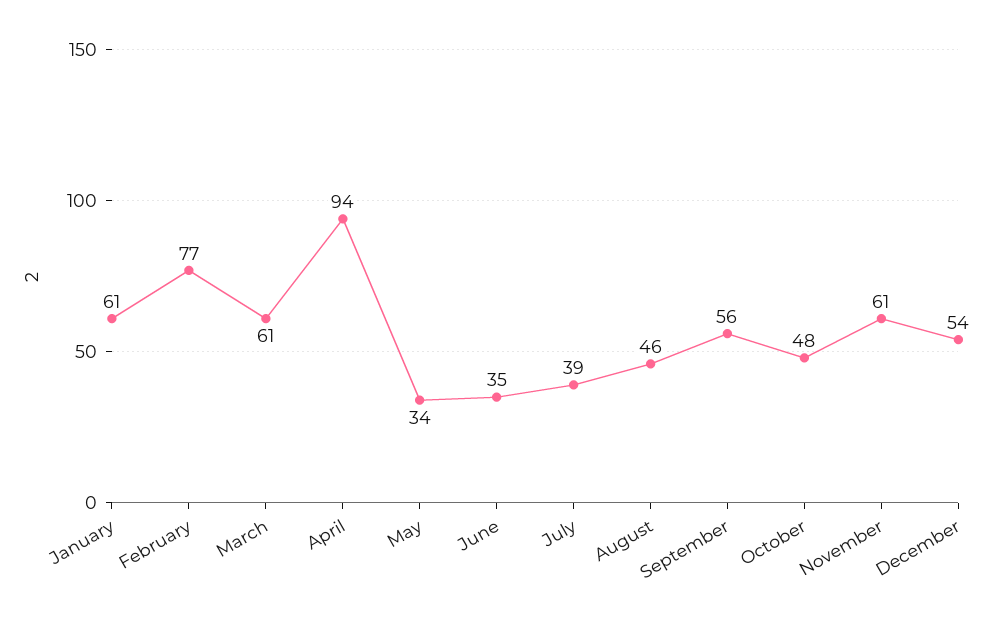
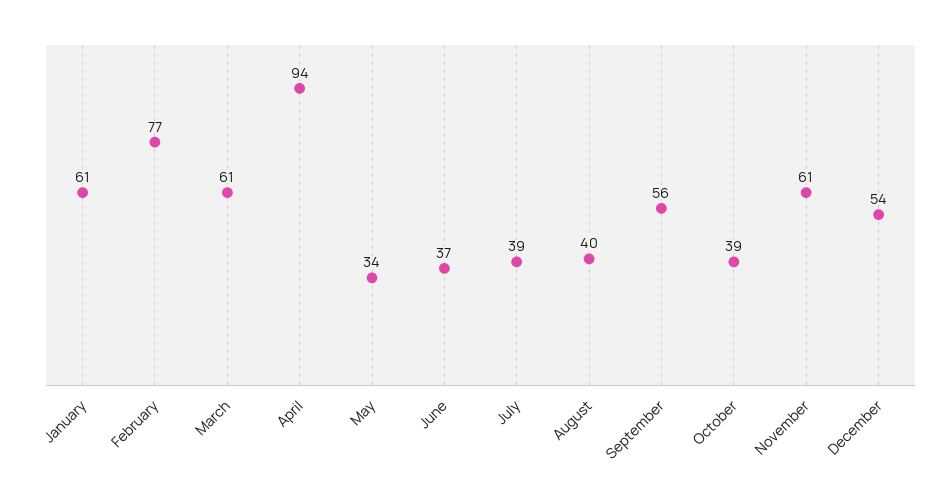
June: 35 -> 37
August: 46 -> 40
October: 48 -> 39

